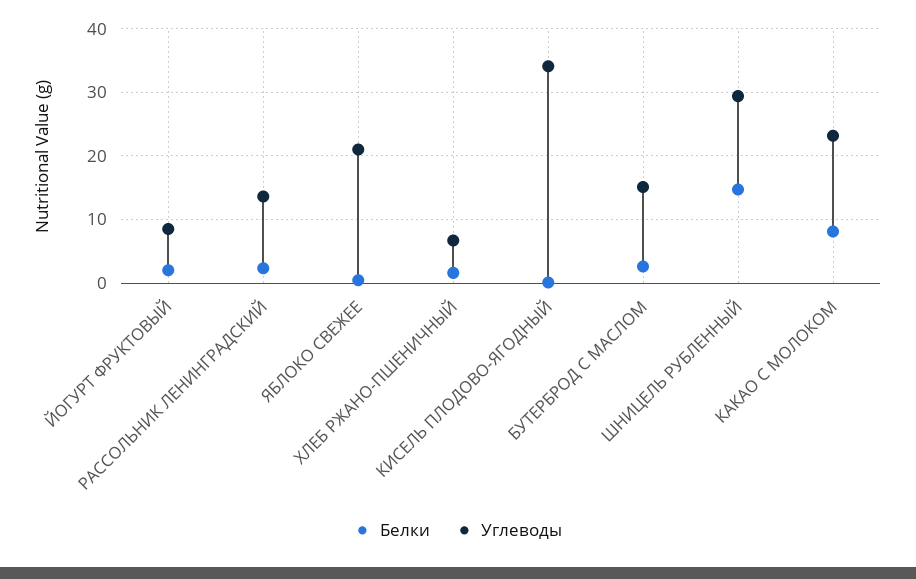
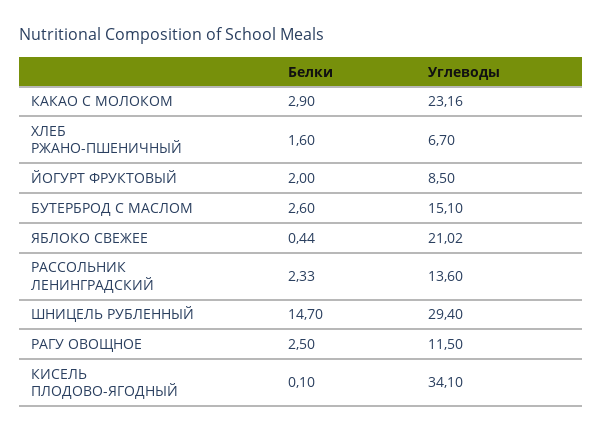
Белки, КАКАО С МОЛОКОМ: 8 -> 2.9
Белки, РАГУ ОВОЩНОЕ: none -> 2.5
Углеводы, РАГУ ОВОЩНОЕ: none -> 11.5

